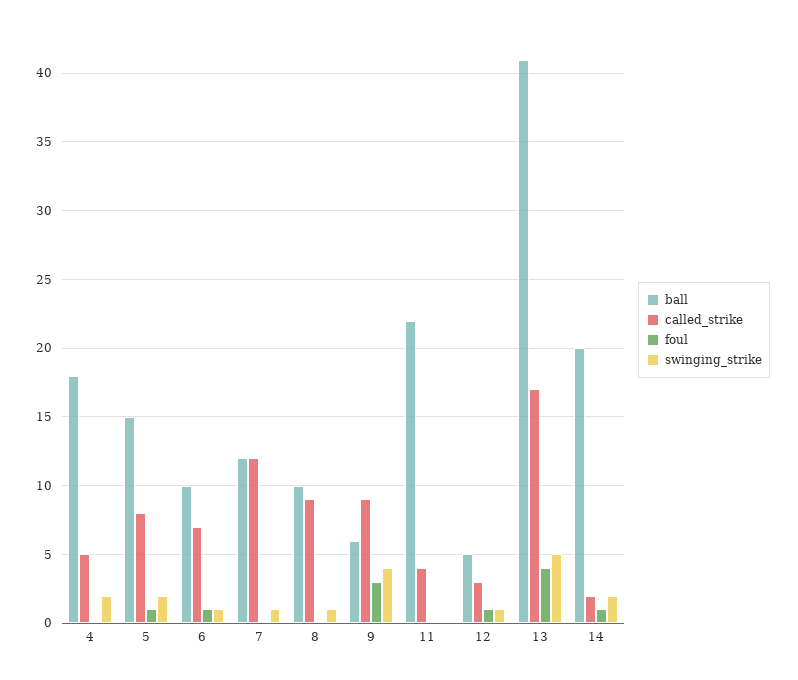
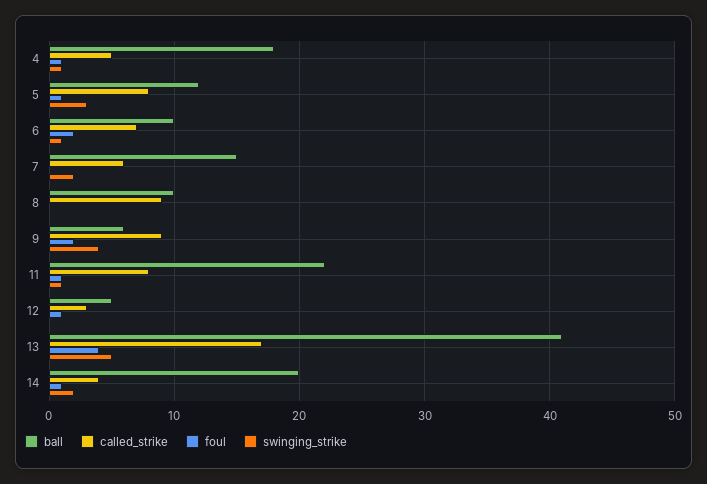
foul, 4: 0 -> 1
swinging_strike, 4: 2 -> 1
ball, 5: 15 -> 12
swinging_strike, 5: 2 -> 3
foul, 6: 1 -> 2
ball, 7: 12 -> 15
called_strike, 7: 12 -> 6
swinging_strike, 7: 1 -> 2
swinging_strike, 8: 1 -> 0
foul, 9: 3 -> 2
called_strike, 11: 4 -> 8
foul, 11: 0 -> 1
swinging_strike, 11: 0 -> 1
swinging_strike, 12: 1 -> 0
called_strike, 14: 2 -> 4

